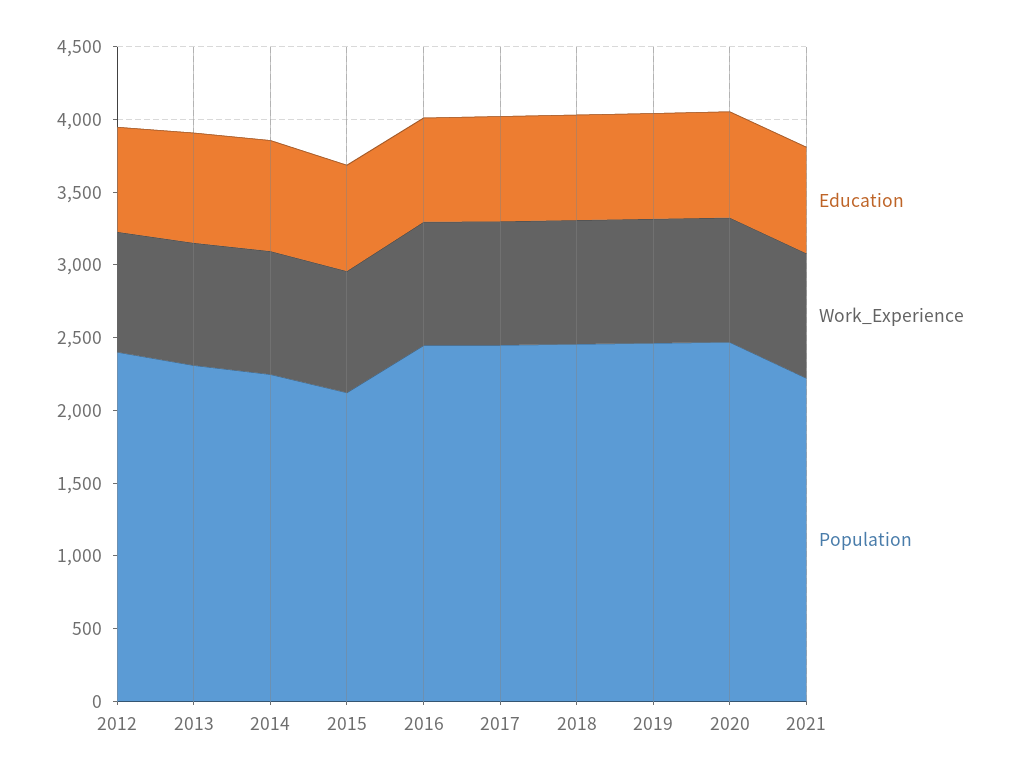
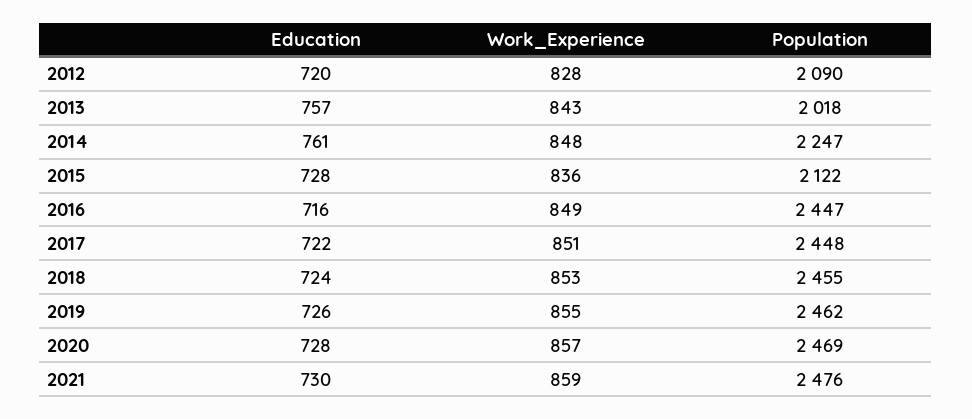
Population, 2012: 2400 -> 2090
Population, 2013: 2300 -> 2018
Population, 2021: 2200 -> 2476

